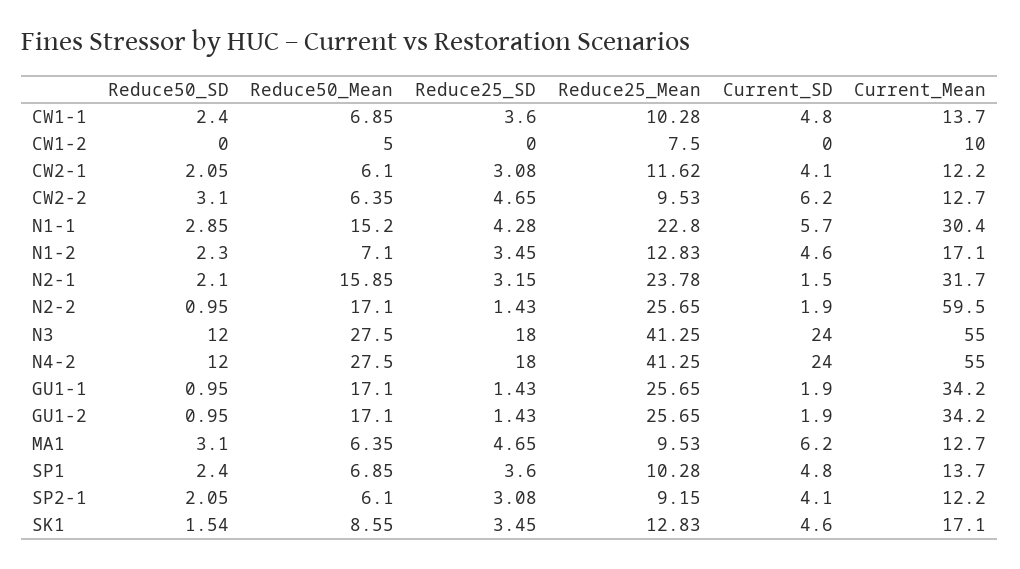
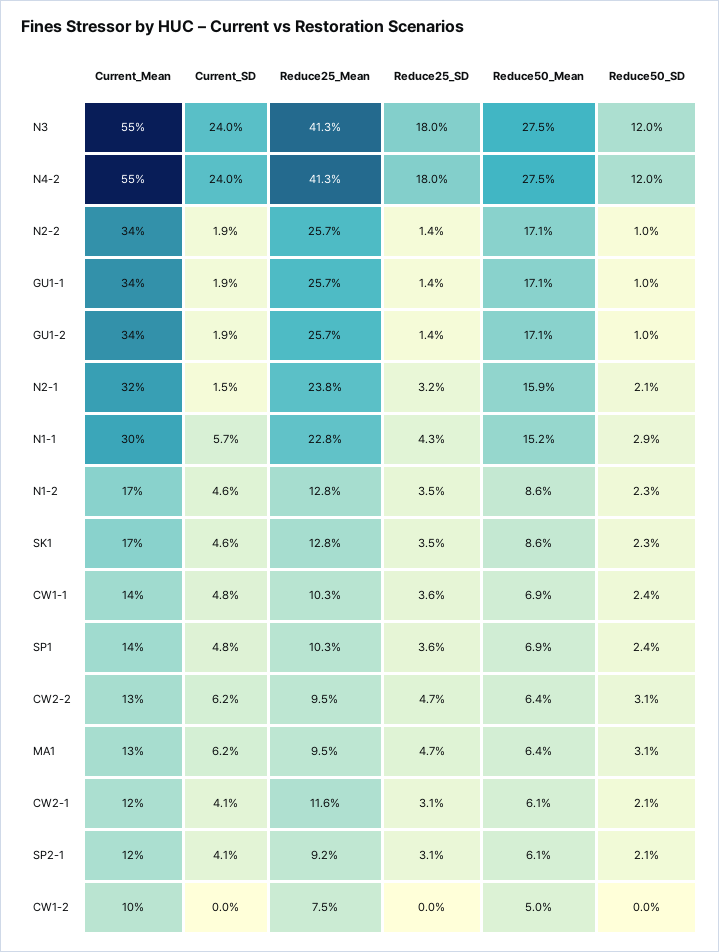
Reduce50_Mean, N1-2: 7.1 -> 8.6
Current_Mean, N2-2: 59.5 -> 34
Reduce50_SD, SK1: 1.54 -> 2.3

